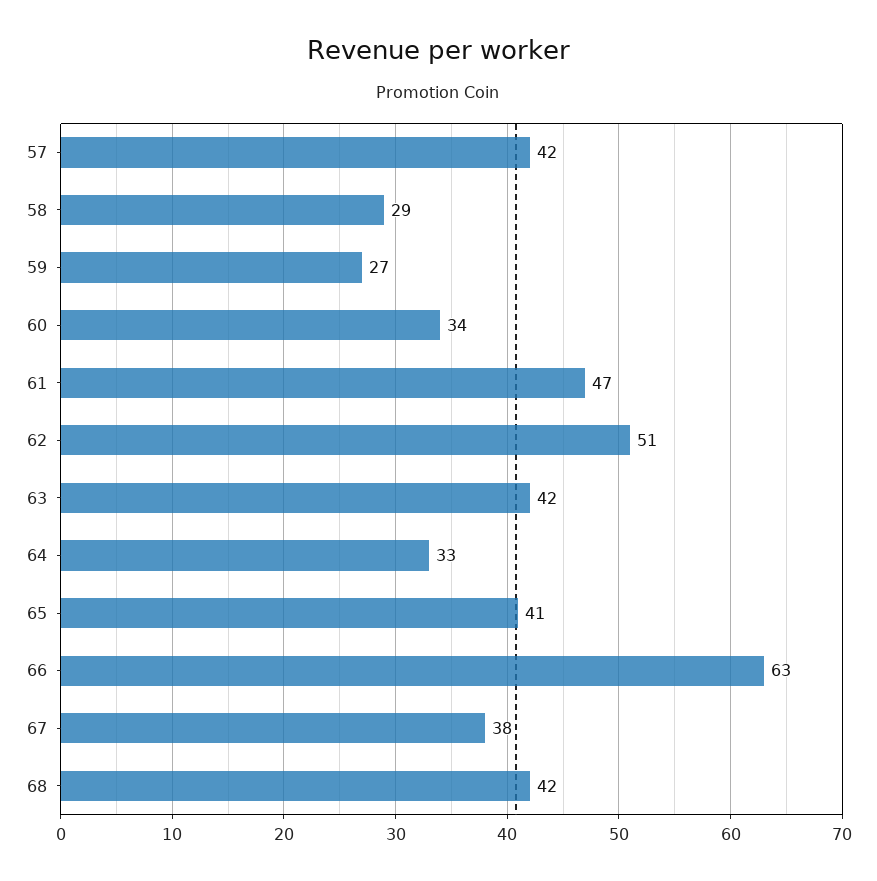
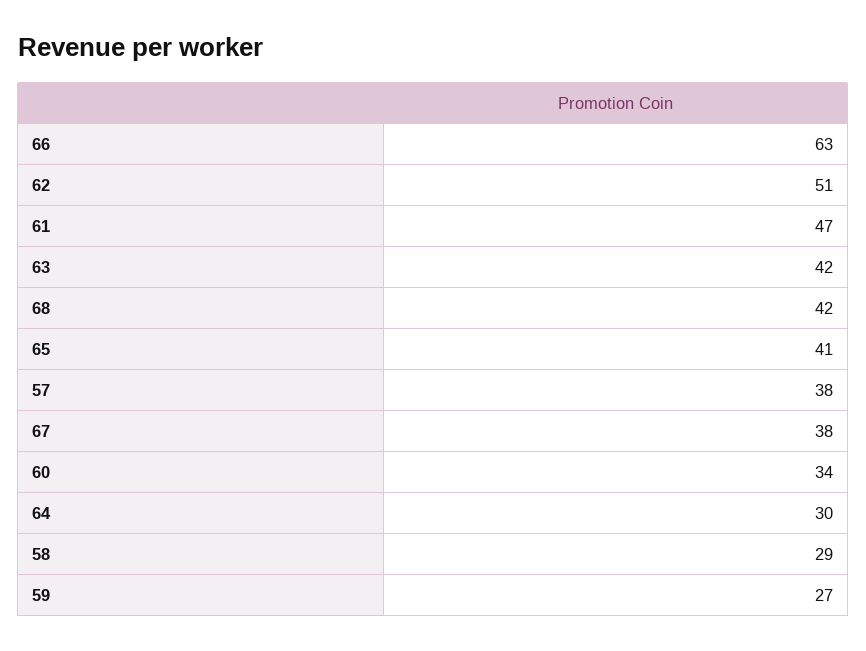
57: 42 -> 38
64: 33 -> 30

